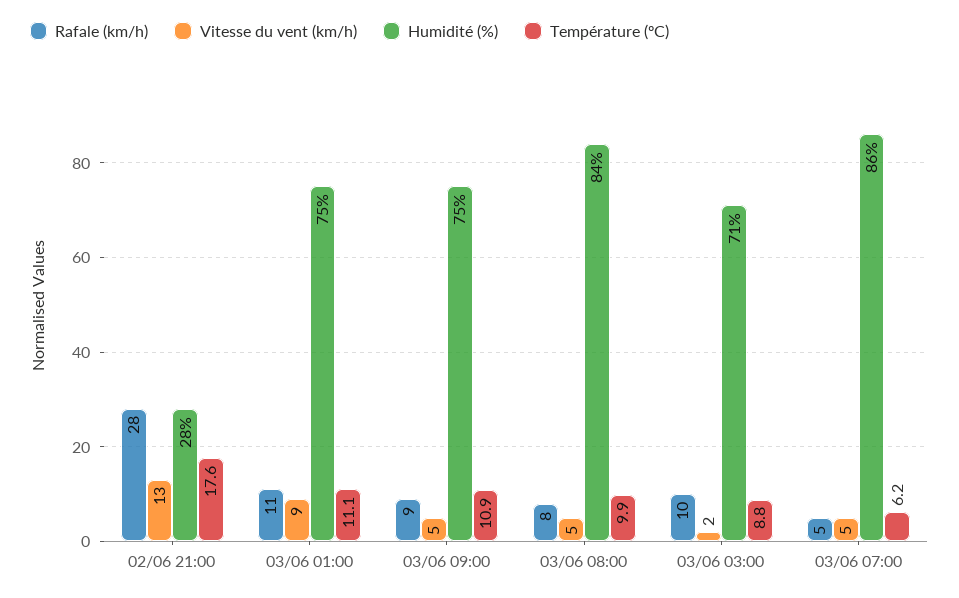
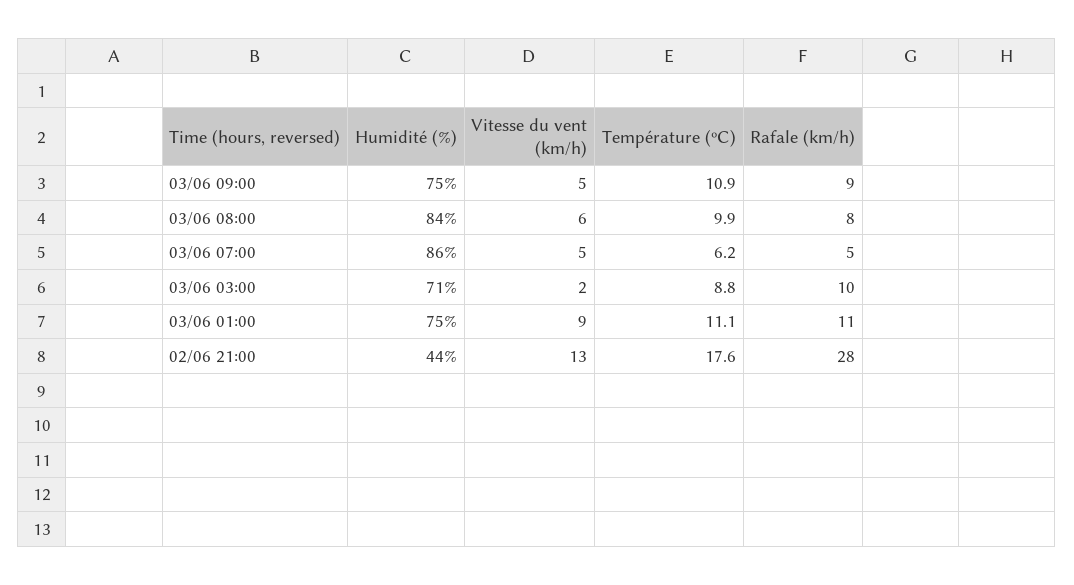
Humidité (%), 02/06 21:00: 28 -> 44
Vitesse du vent (km/h), 03/06 08:00: 5 -> 6

